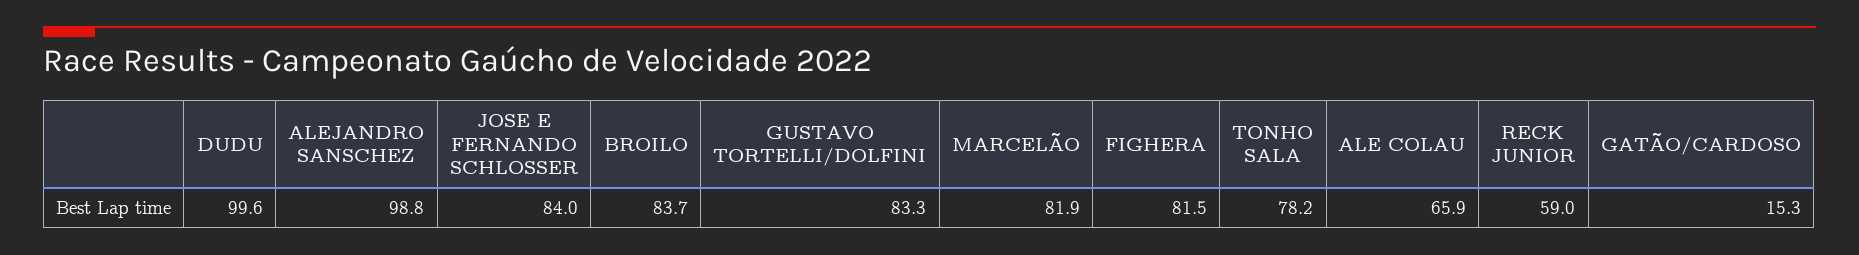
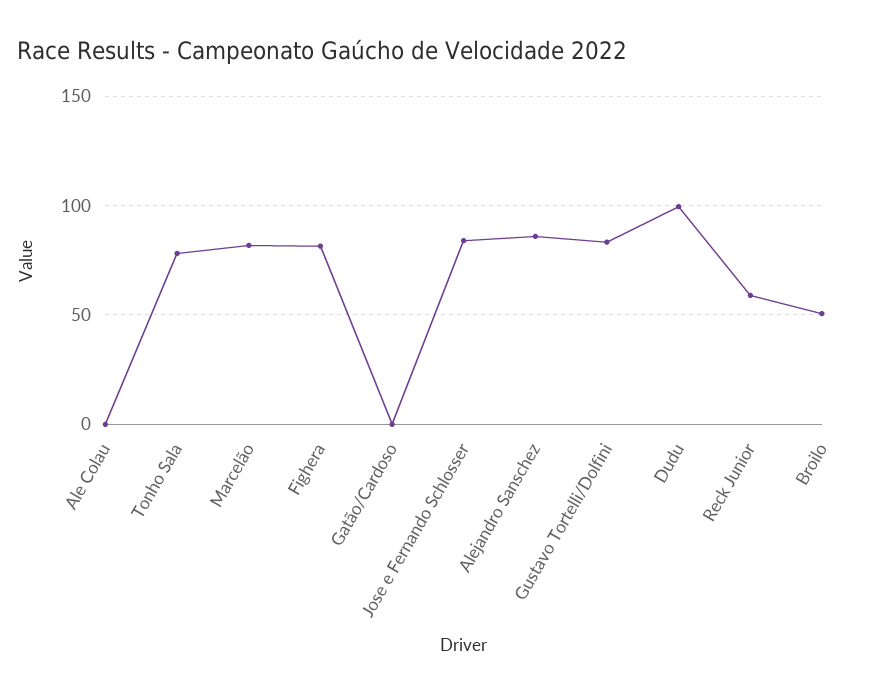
ALEJANDRO SANSCHEZ: 98.8 -> 85
BROILO: 83.7 -> 50
ALE COLAU: 65.9 -> 0
GATÃO/CARDOSO: 15.3 -> 0

